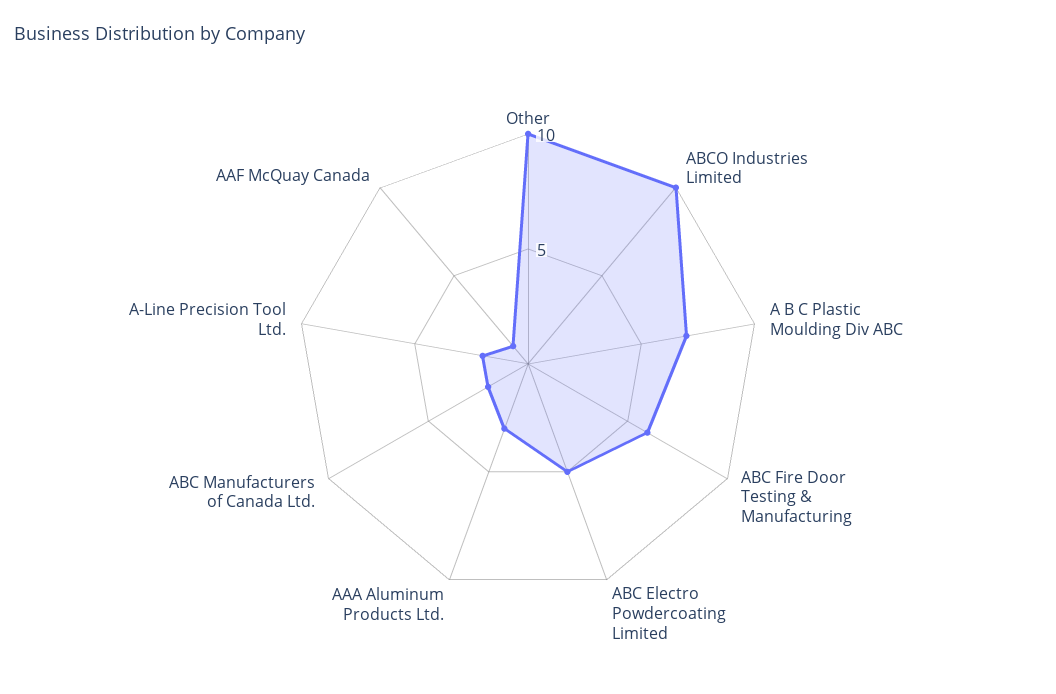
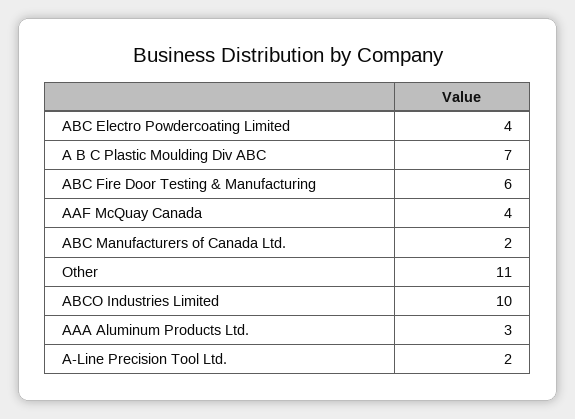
Other: 10 -> 11
ABC Electro Powdercoating Limited: 5 -> 4
AAF McQuay Canada: 1 -> 4

